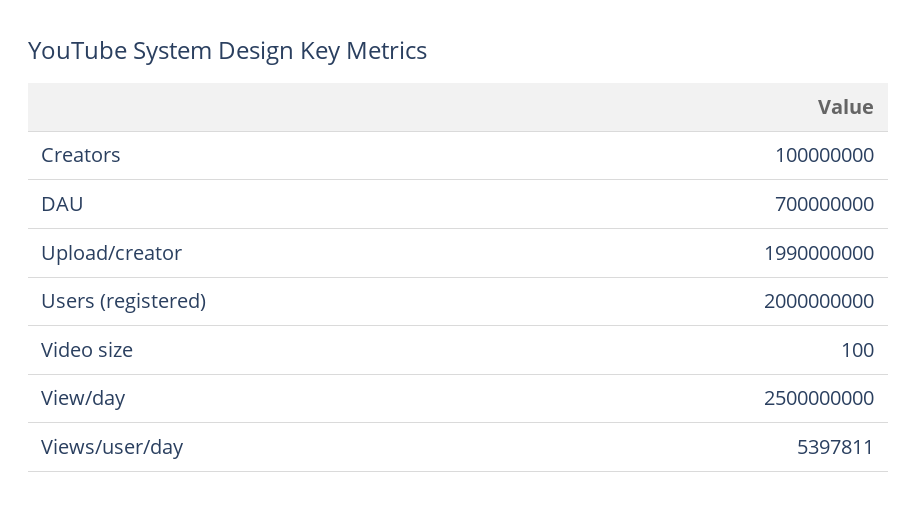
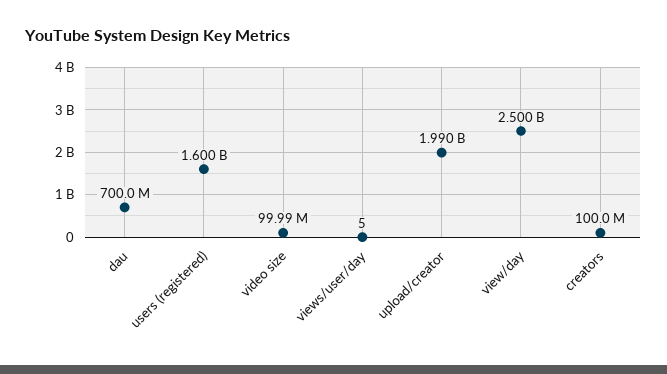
Users (registered): 2000000000 -> 1600000000
Video size: 100 -> 99990000
Views/user/day: 5397811 -> 5

